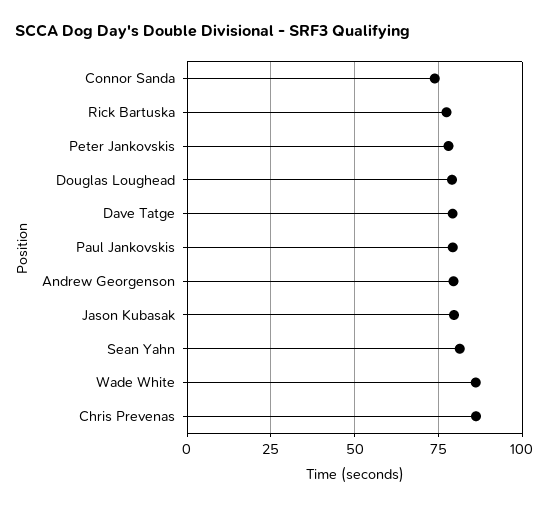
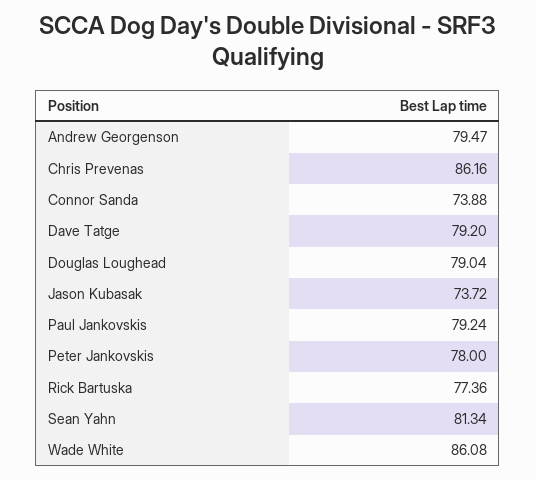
Jason Kubasak: 80 -> 73.72

